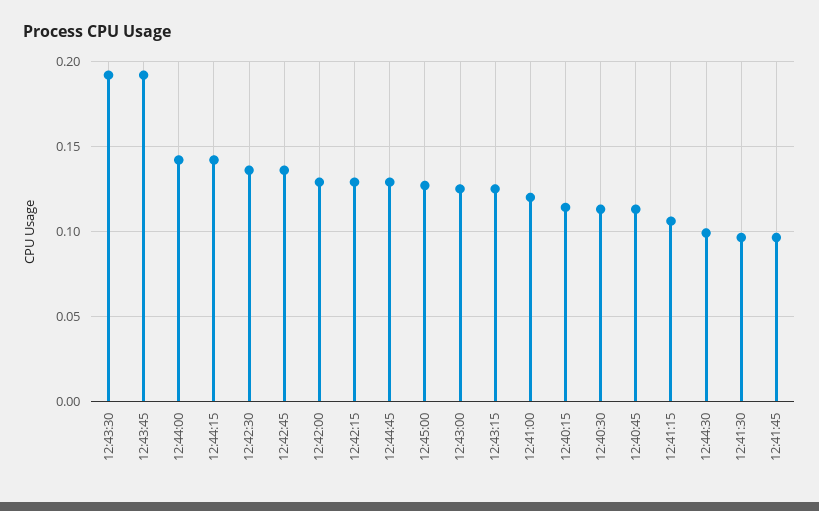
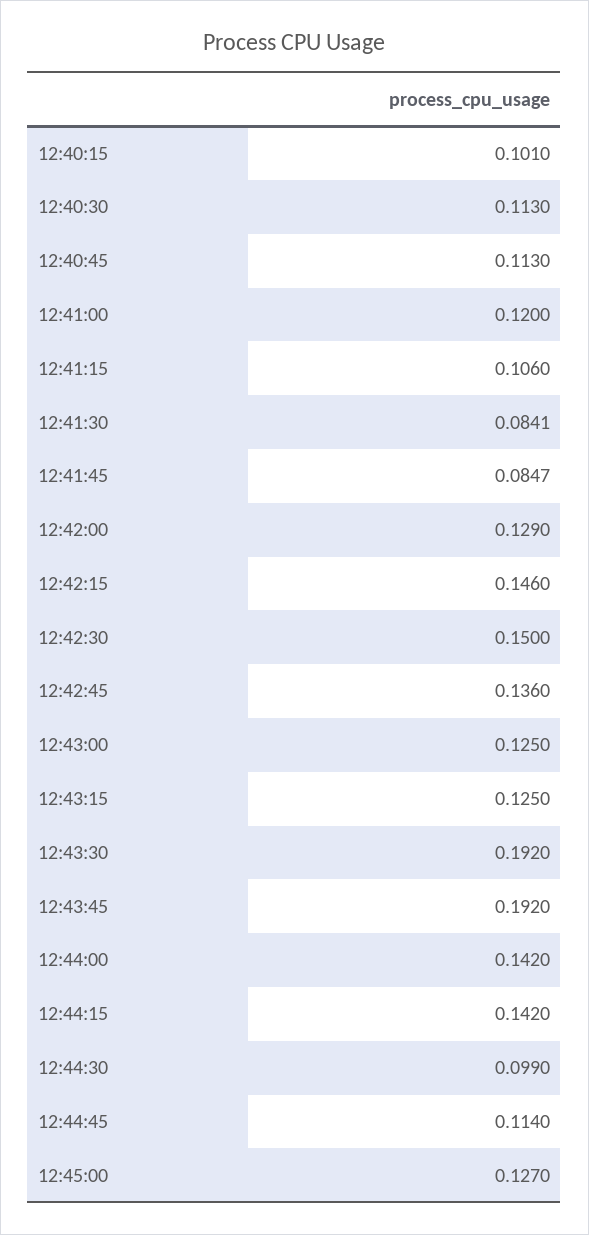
12:42:30: 0.135 -> 0.15
12:42:15: 0.13 -> 0.146
12:44:45: 0.13 -> 0.114
12:40:15: 0.115 -> 0.101
12:41:30: 0.095 -> 0.0841
12:41:45: 0.095 -> 0.0847

